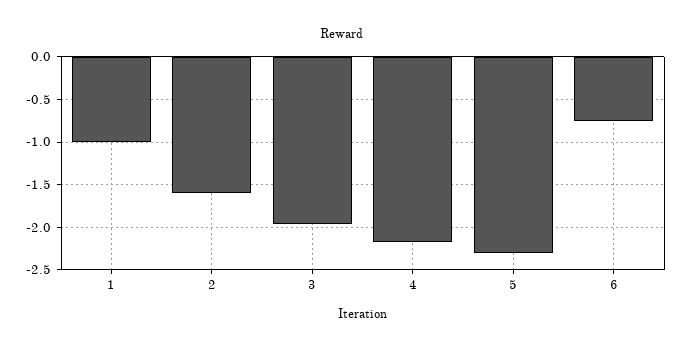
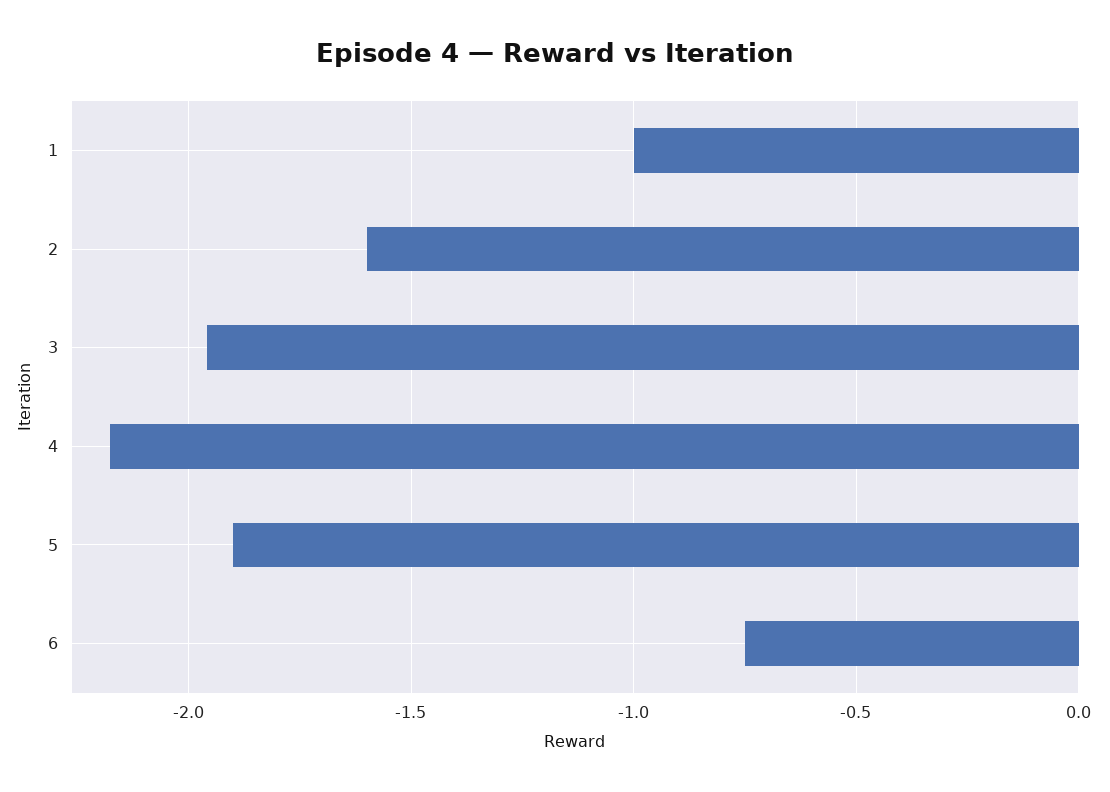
5: -2.3 -> -1.9

